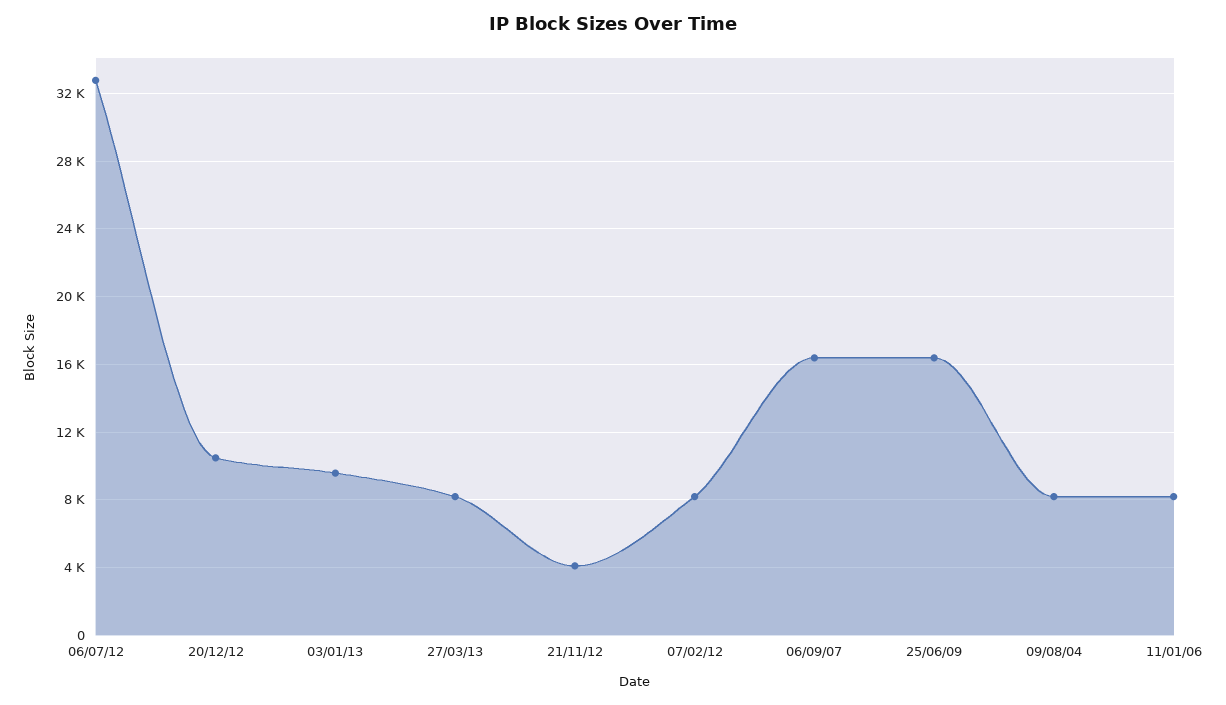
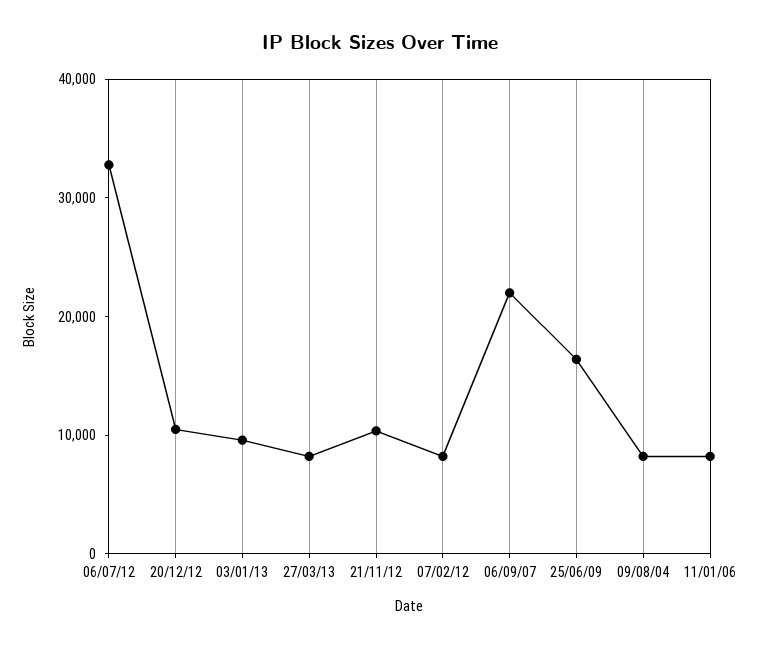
21/11/12: 4000 -> 10000
06/09/07: 16500 -> 22000

